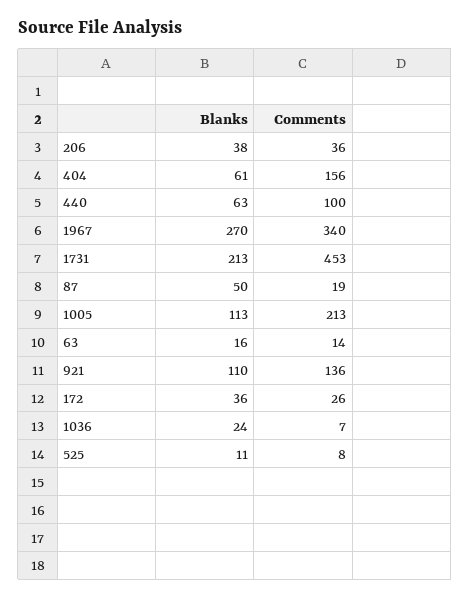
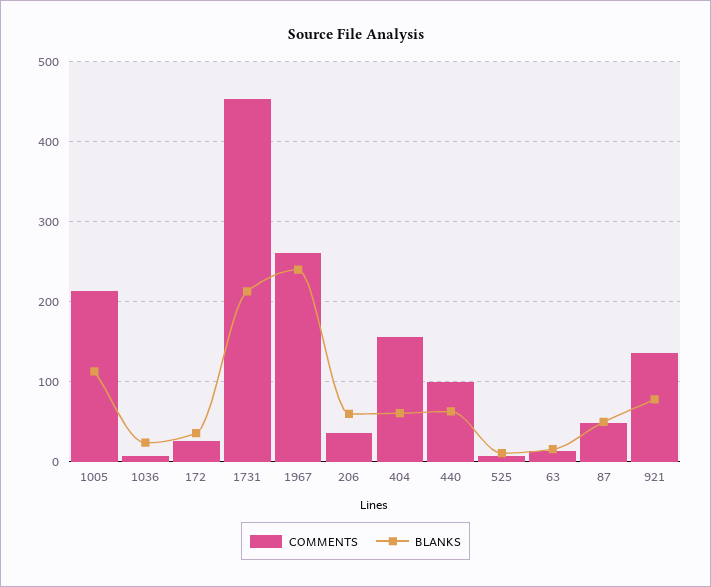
Blanks, 206: 38 -> 60
Blanks, 1967: 270 -> 240
Comments, 1967: 340 -> 260
Comments, 87: 19 -> 50
Blanks, 921: 110 -> 80

